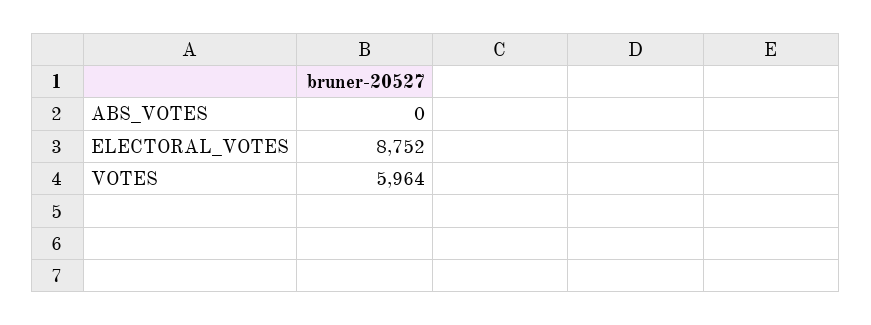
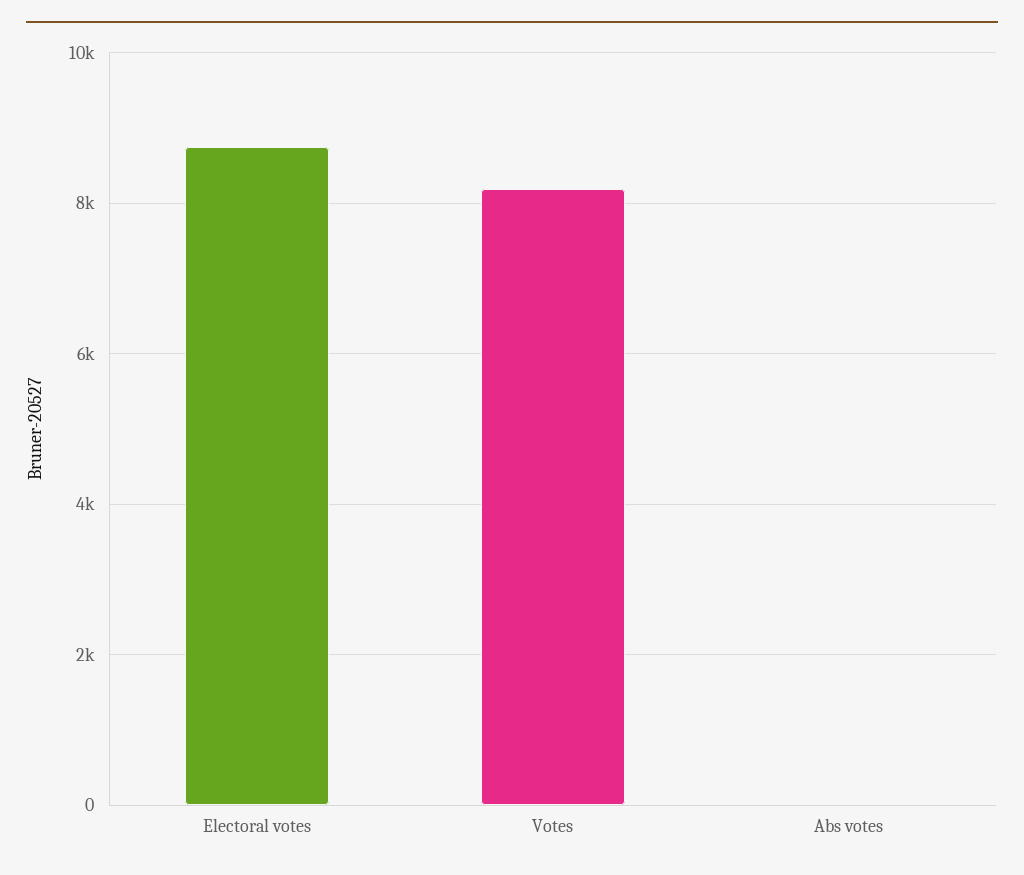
VOTES: 5964 -> 8200

